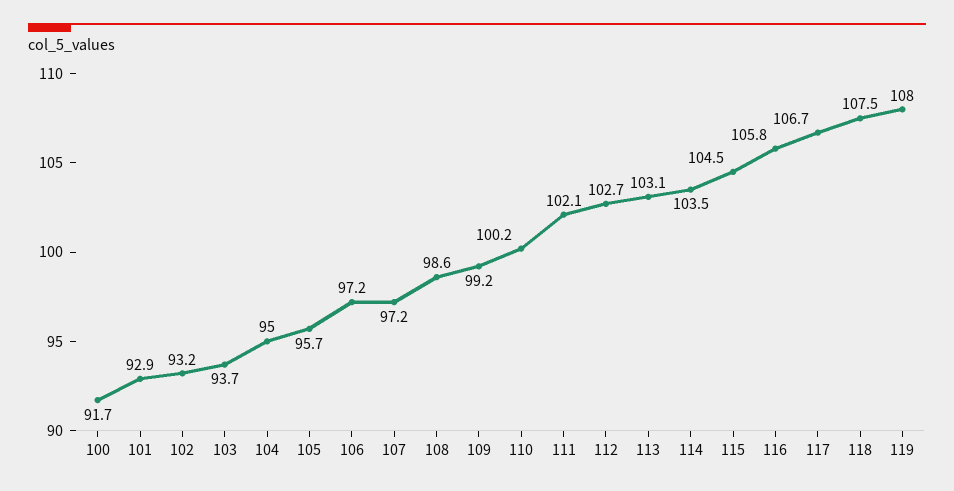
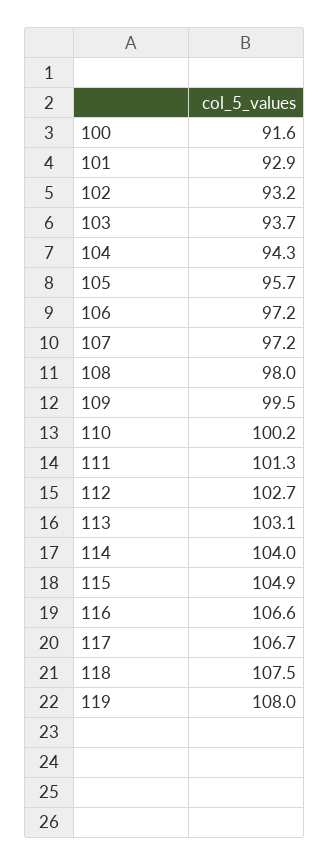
100: 91.7 -> 91.6
104: 95 -> 94.3
108: 98.6 -> 98
109: 99.2 -> 99.5
111: 102.1 -> 101.3
114: 103.5 -> 104
115: 104.5 -> 104.9
116: 105.8 -> 106.6

